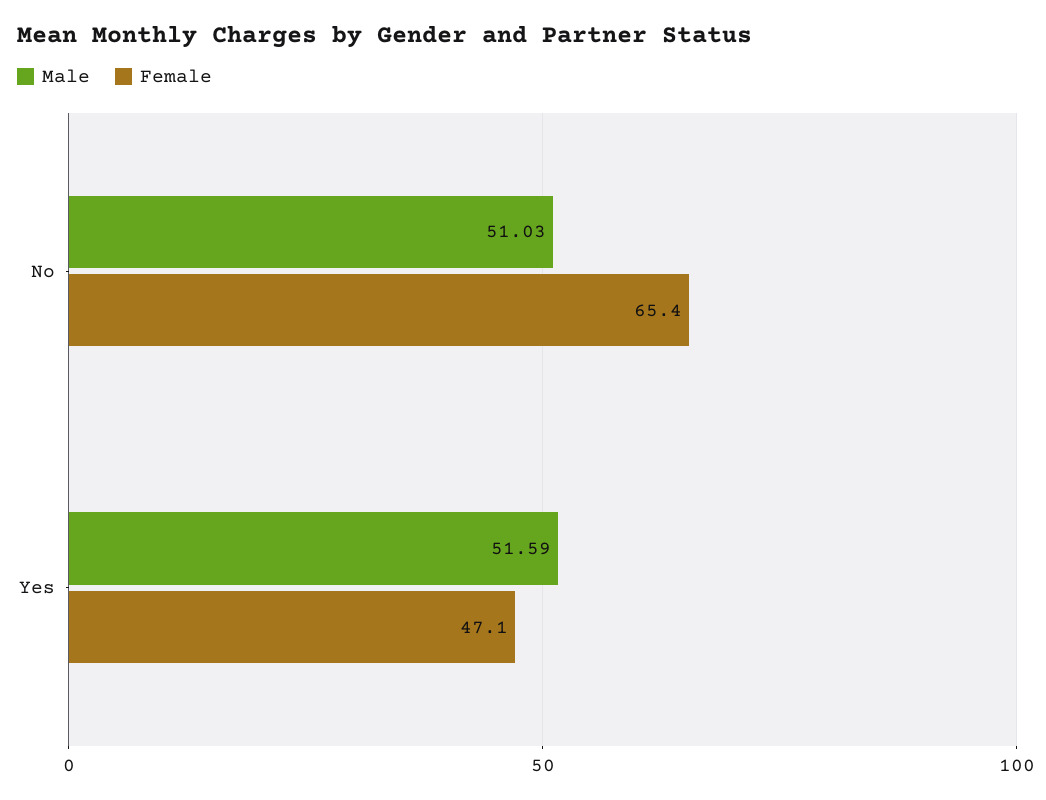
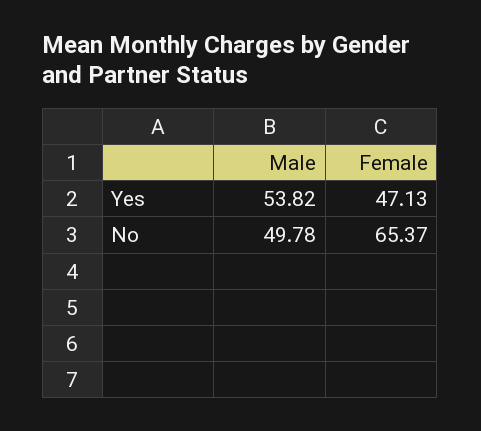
Male, No: 51.03 -> 49.78
Male, Yes: 51.59 -> 53.82

